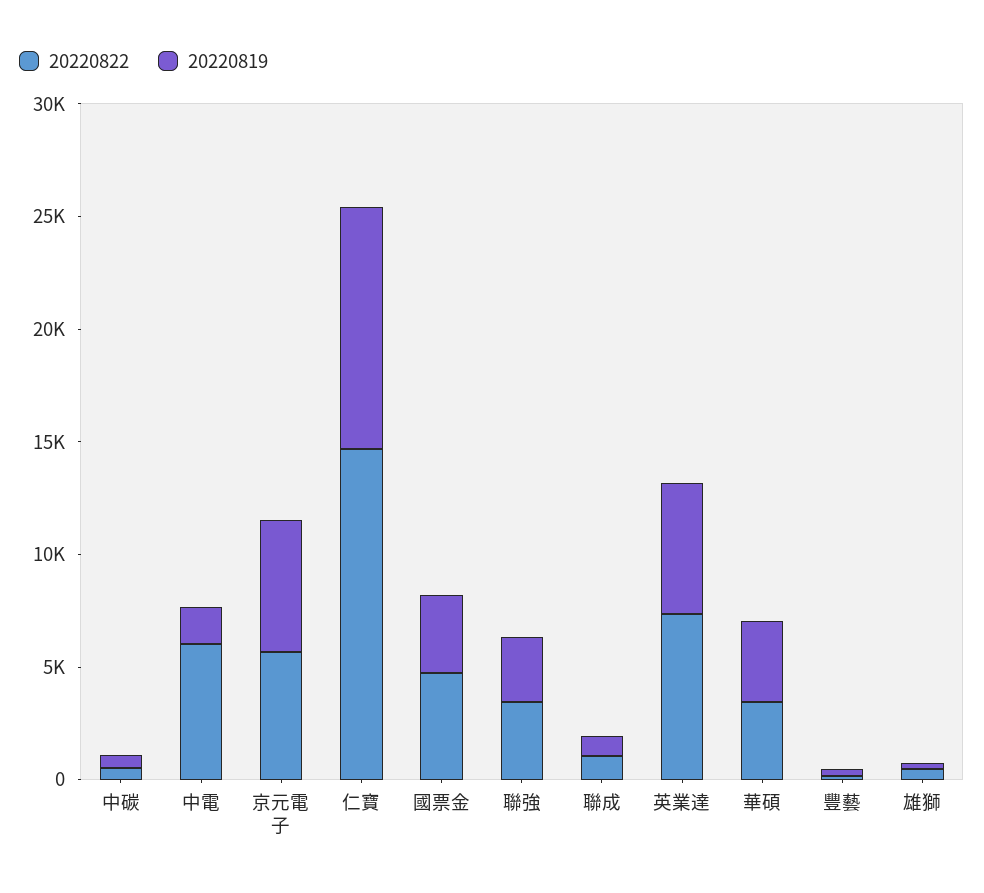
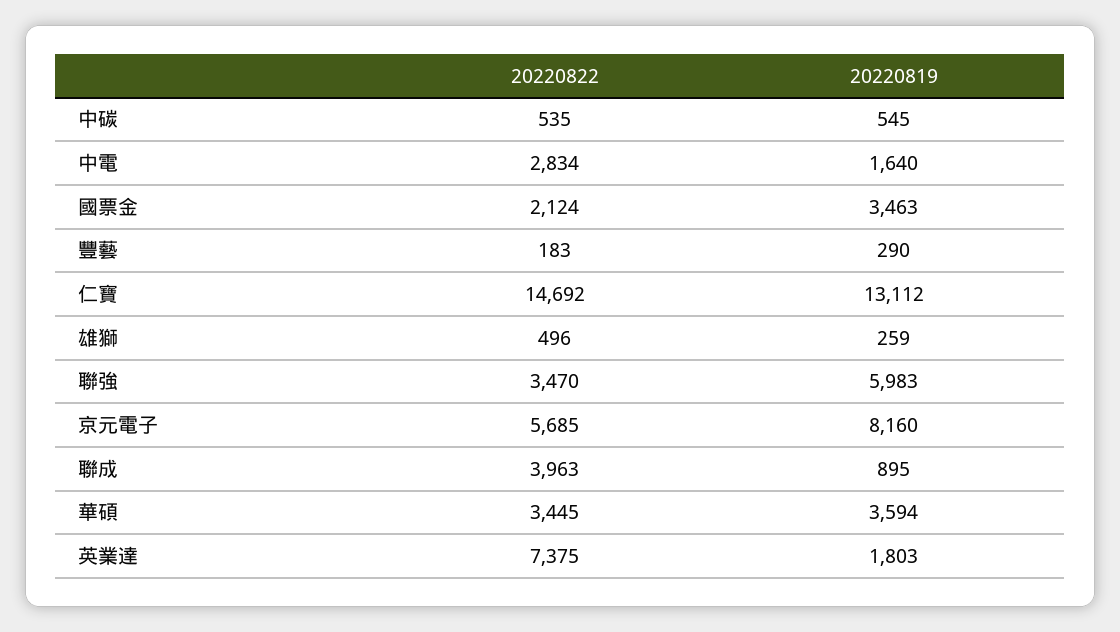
20220822, 中電: 6000 -> 2834
20220819, 京元電子: 6000 -> 8160
20220819, 仁寶: 11000 -> 13112
20220822, 國票金: 5000 -> 2124
20220819, 聯強: 3000 -> 5983
20220822, 聯成: 1000 -> 3963
20220819, 英業達: 6000 -> 1803

